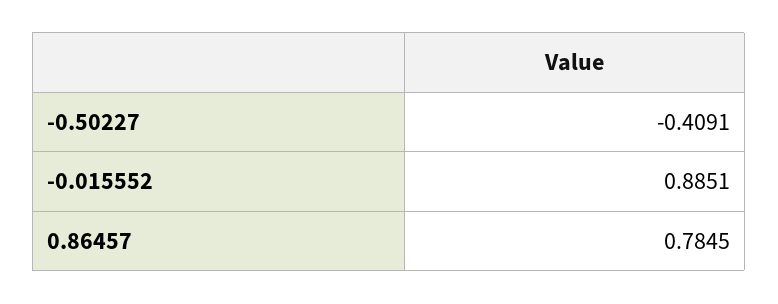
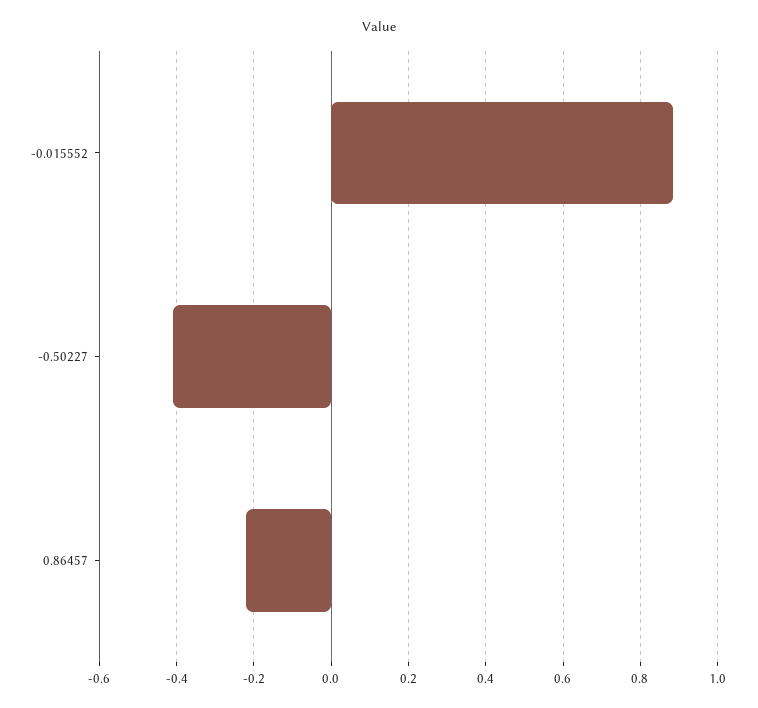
0.86457: 0.7845 -> -0.22

